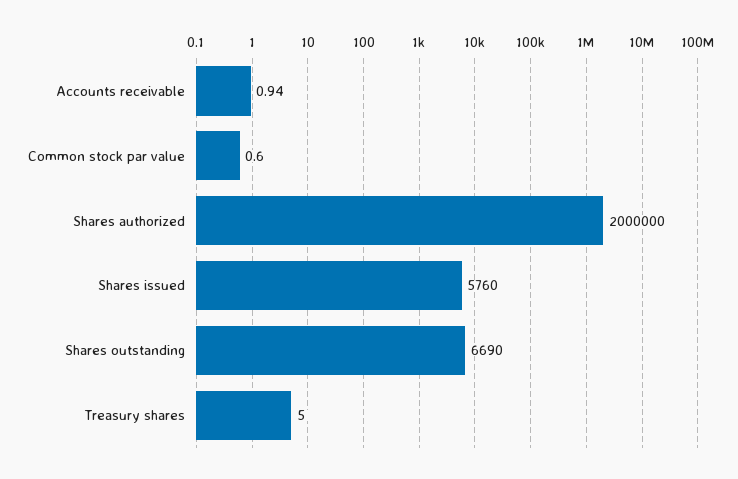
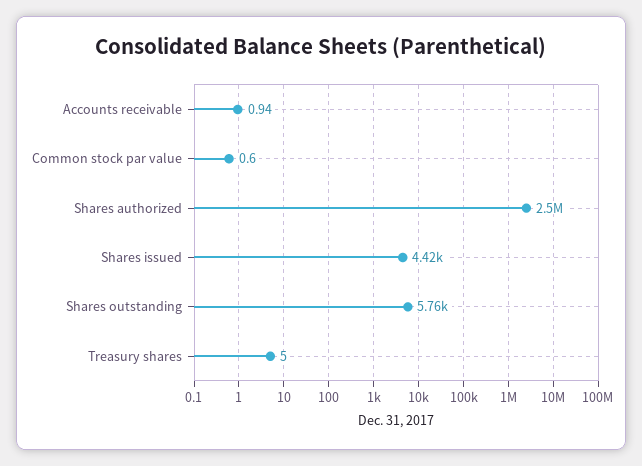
Shares authorized: 2000000 -> 2500000
Shares issued: 5760 -> 4420
Shares outstanding: 6690 -> 5760

